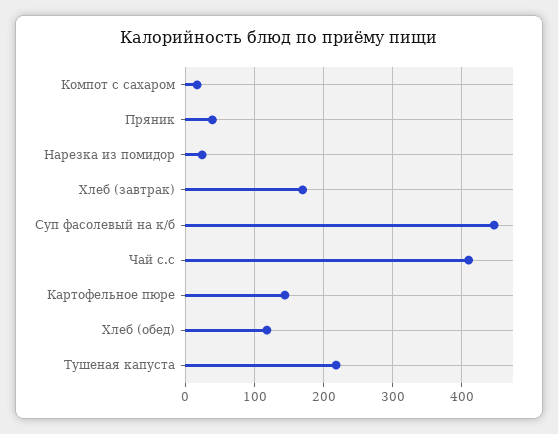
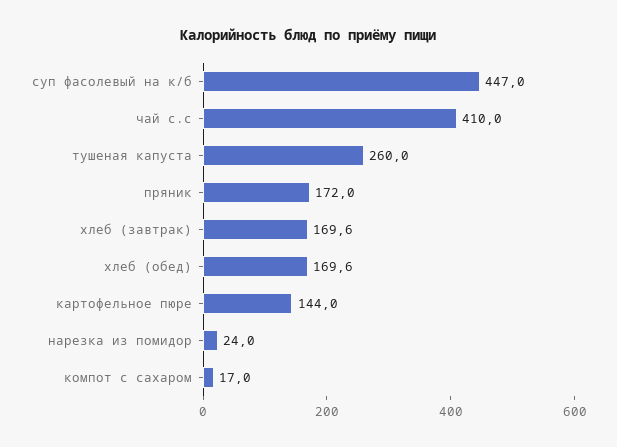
Пряник: 40 -> 172
Хлеб (обед): 120 -> 169.6
Тушеная капуста: 220 -> 260

